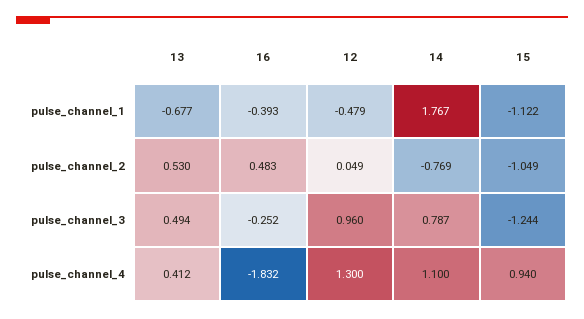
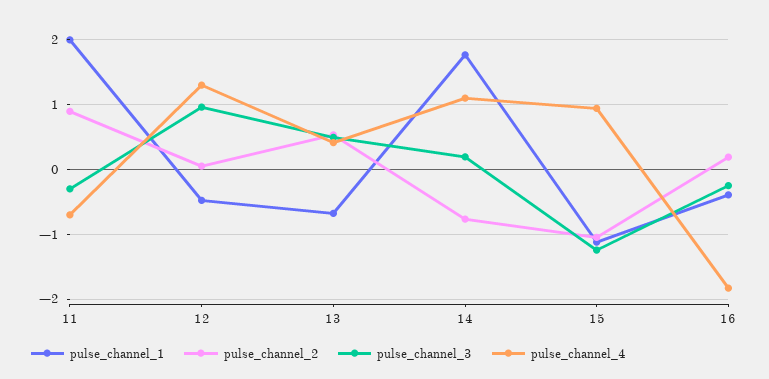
pulse_channel_2, 16: 0.483 -> 0.2
pulse_channel_3, 14: 0.787 -> 0.2
pulse_channel_1, 11: none -> 2
pulse_channel_2, 11: none -> 0.9
pulse_channel_3, 11: none -> -0.3
pulse_channel_4, 11: none -> -0.7

